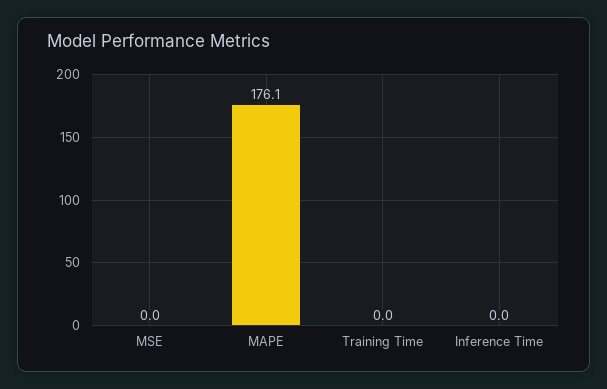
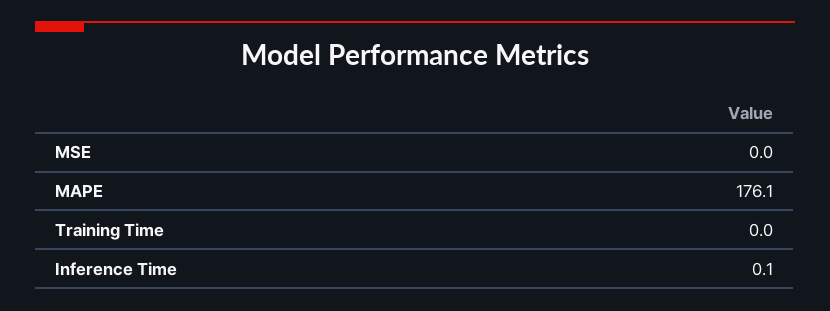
Inference Time: 0 -> 0.1

